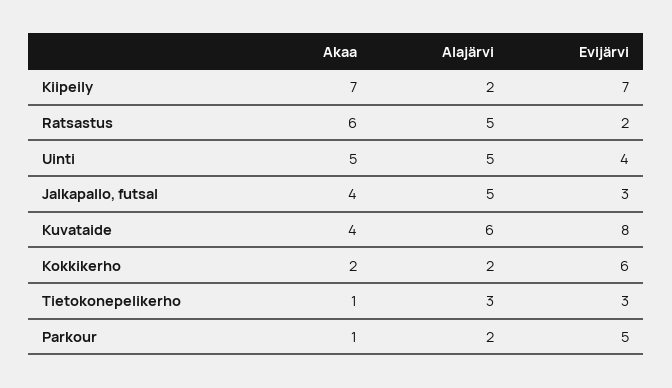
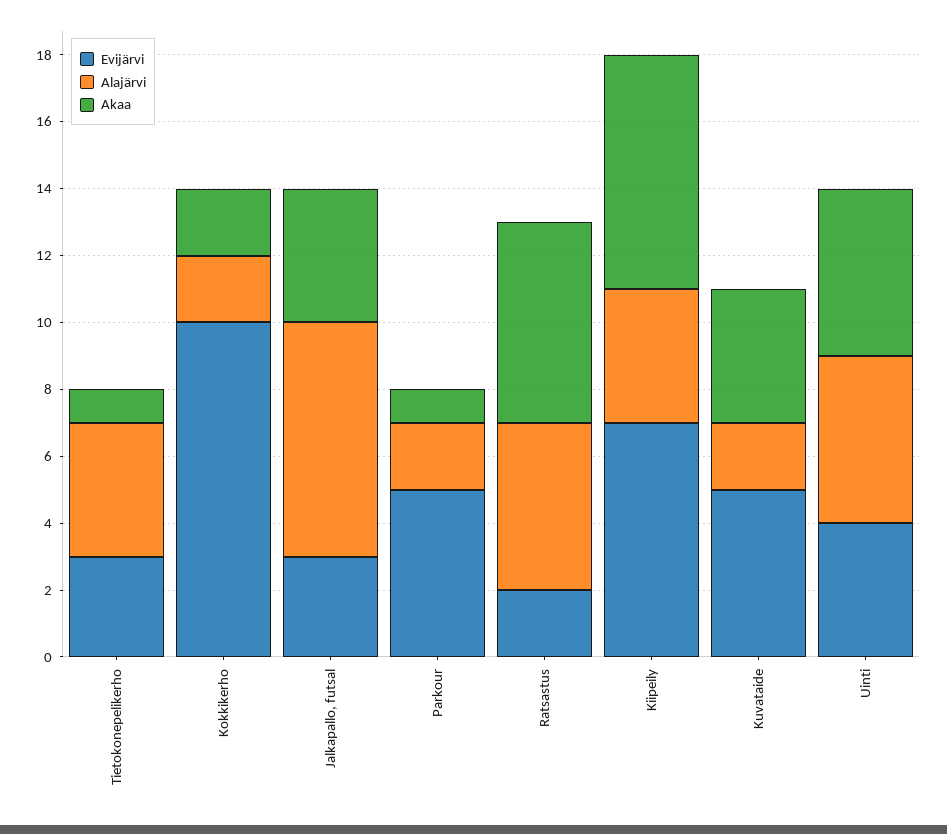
Alajärvi, Kiipeily: 2 -> 4
Alajärvi, Jalkapallo, futsal: 5 -> 7
Alajärvi, Kuvataide: 6 -> 2
Evijärvi, Kuvataide: 8 -> 5
Evijärvi, Kokkikerho: 6 -> 10
Alajärvi, Tietokonepelikerho: 3 -> 4

